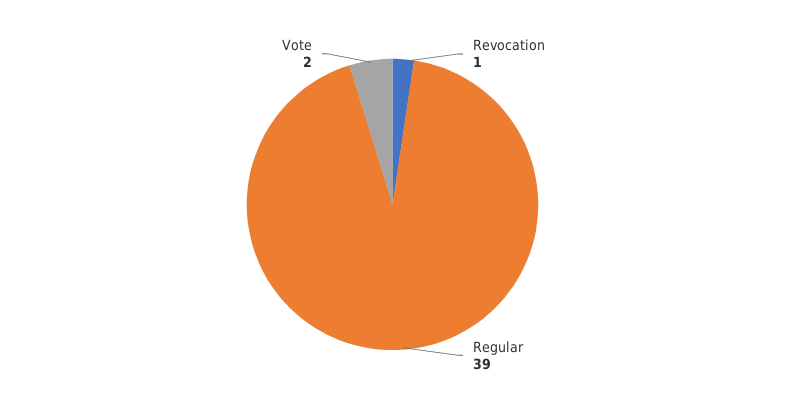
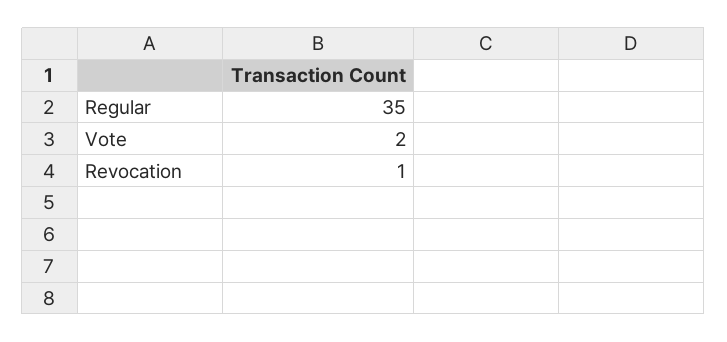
Regular: 39 -> 35

